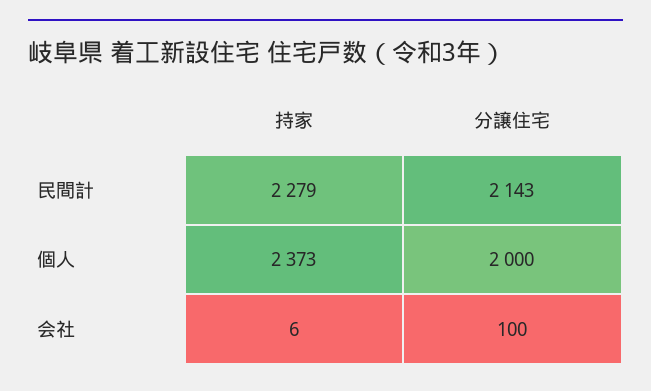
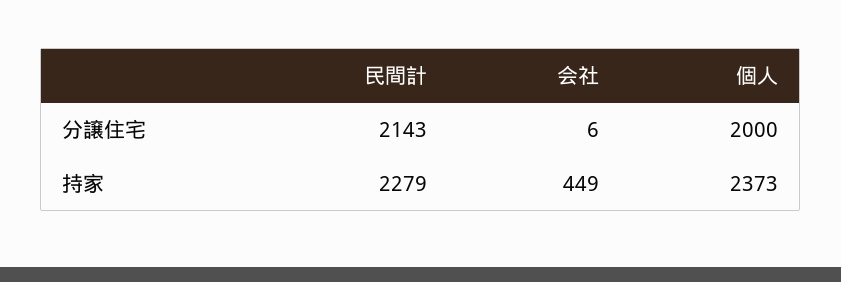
持家, 会社: 6 -> 449
分譲住宅, 会社: 100 -> 6

